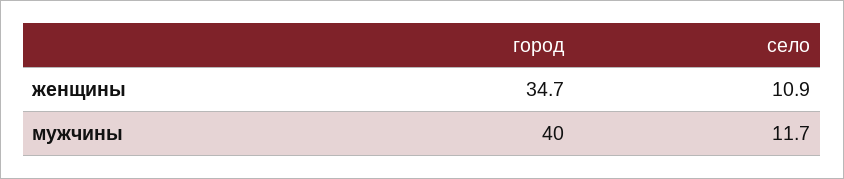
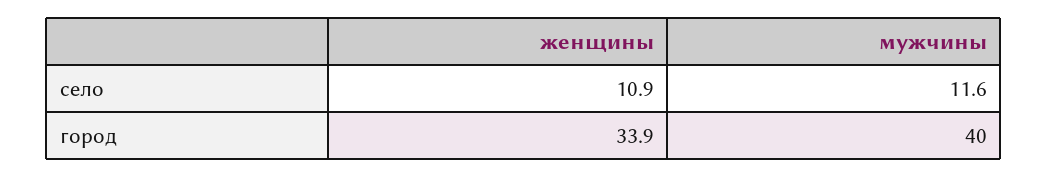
город, женщины: 34.7 -> 33.9
село, мужчины: 11.7 -> 11.6

